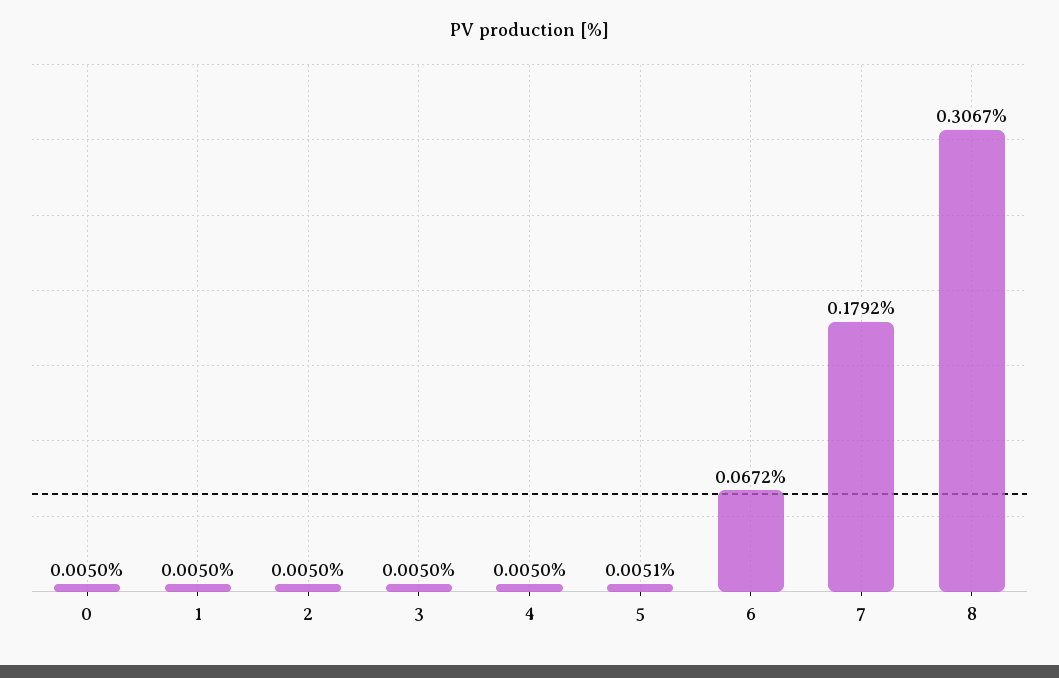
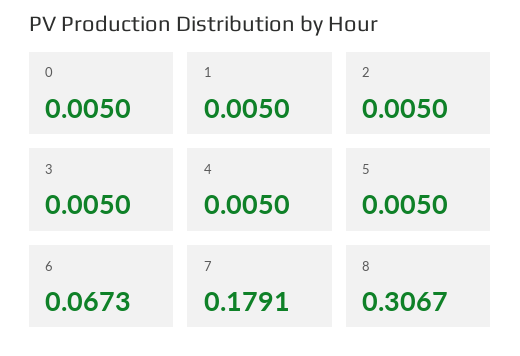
5: 0.0051 -> 0.005
6: 0.0672 -> 0.0673
7: 0.1792 -> 0.1791

